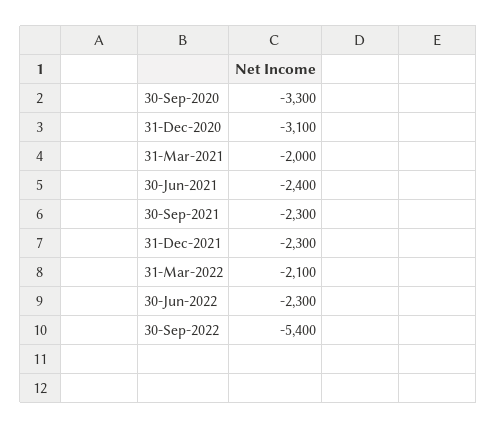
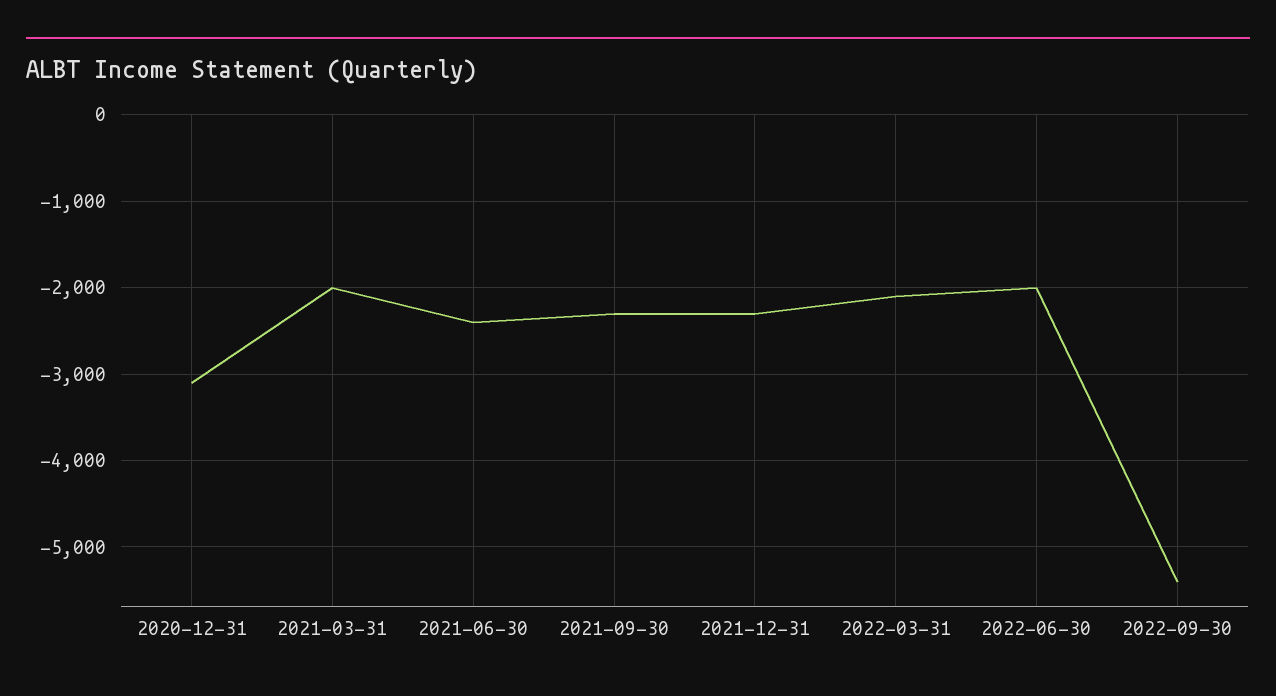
30-Sep-2020: -3300 -> none
30-Jun-2022: -2300 -> -2000

